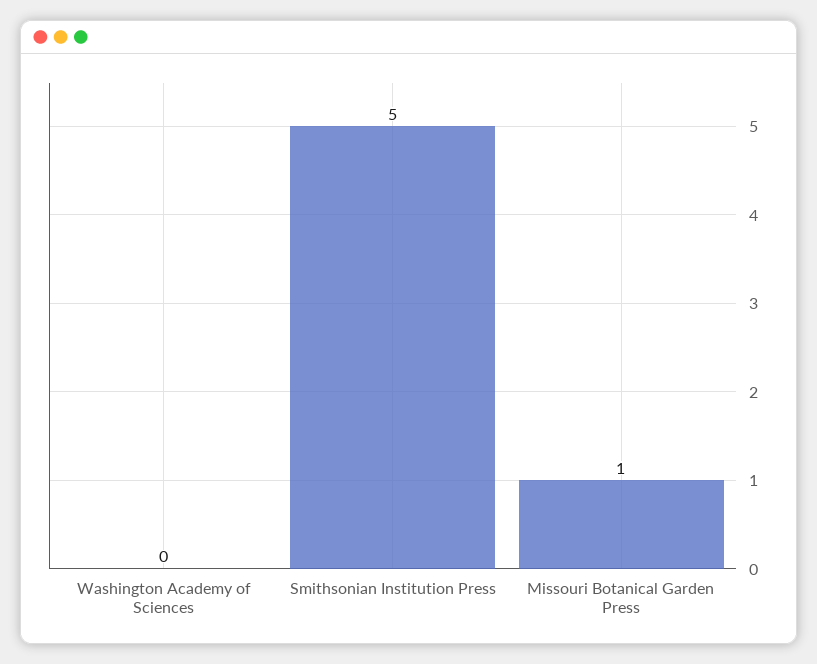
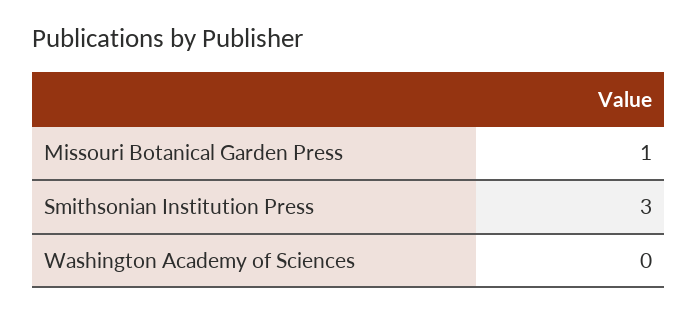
Smithsonian Institution Press: 5 -> 3

